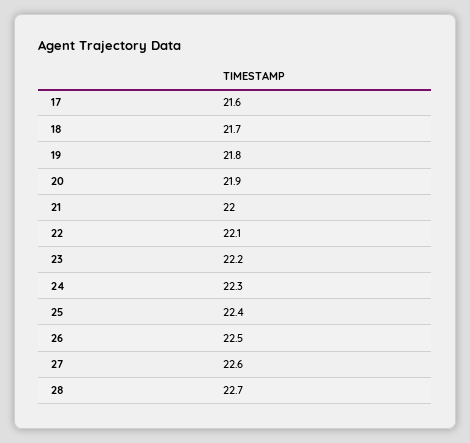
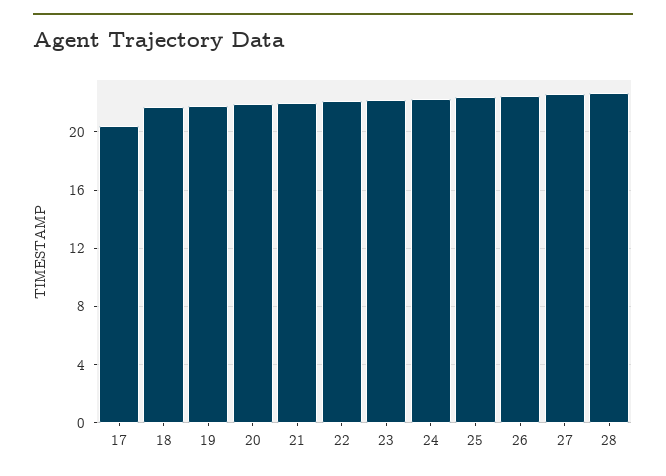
17: 21.6 -> 20.5

